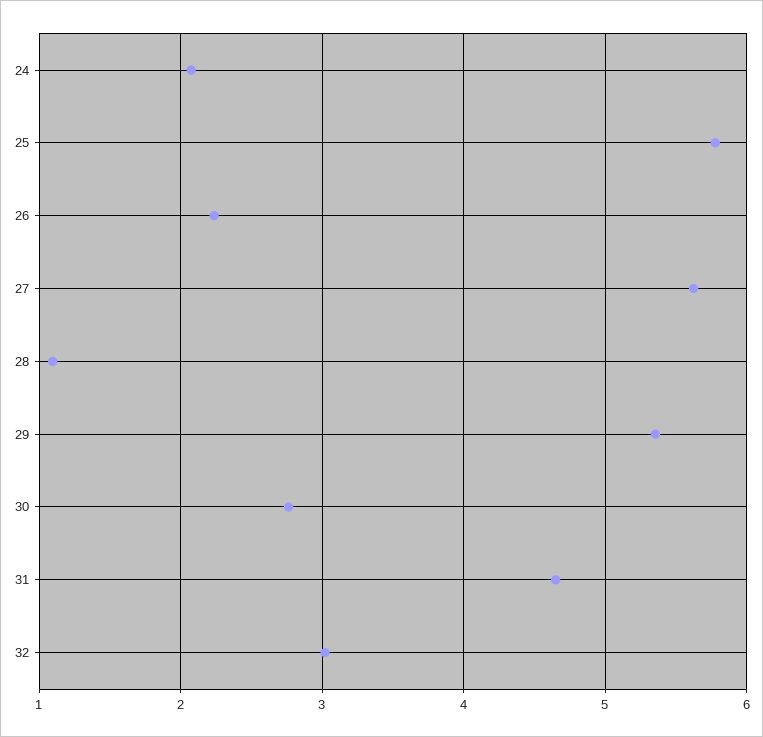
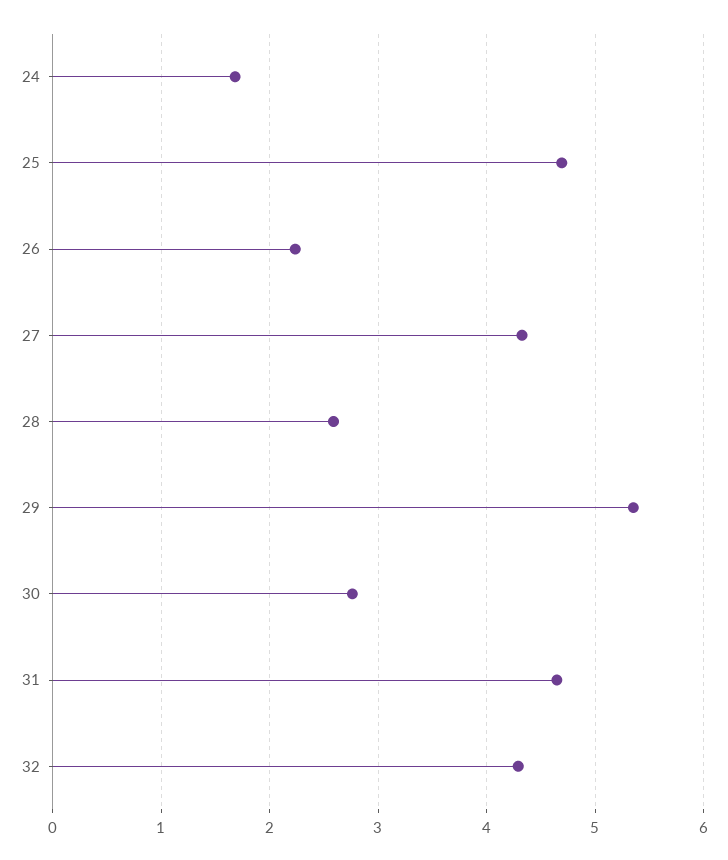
24: 2.1 -> 1.7
25: 5.8 -> 4.7
27: 5.6 -> 4.3
28: 1.1 -> 2.6
32: 3 -> 4.3

